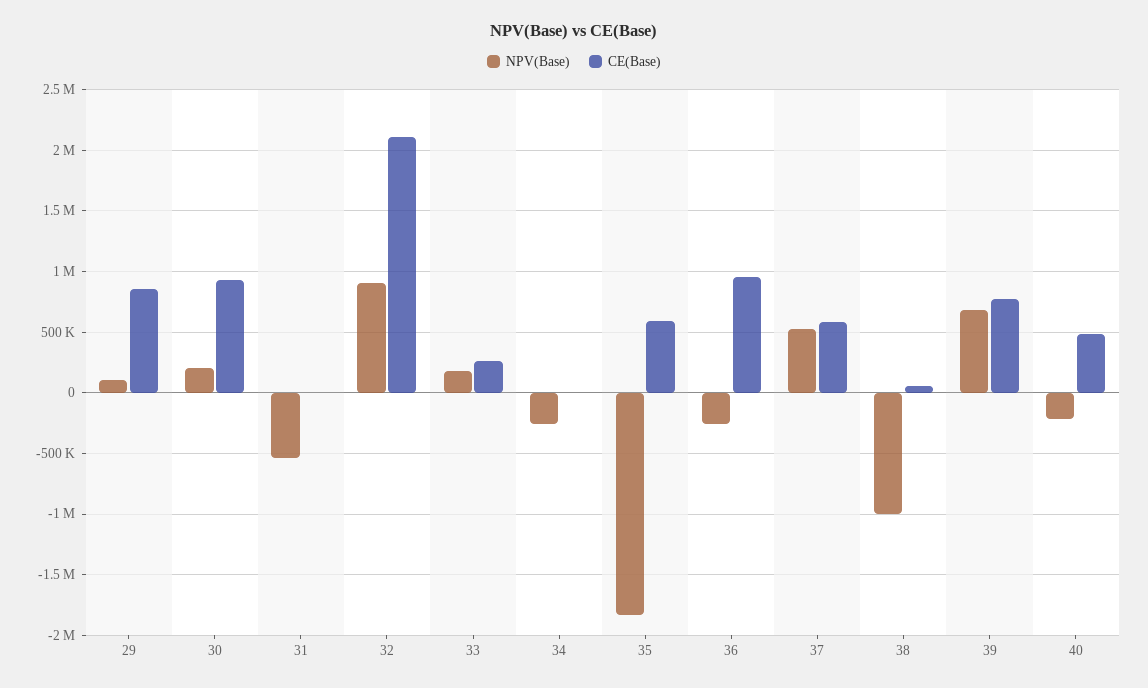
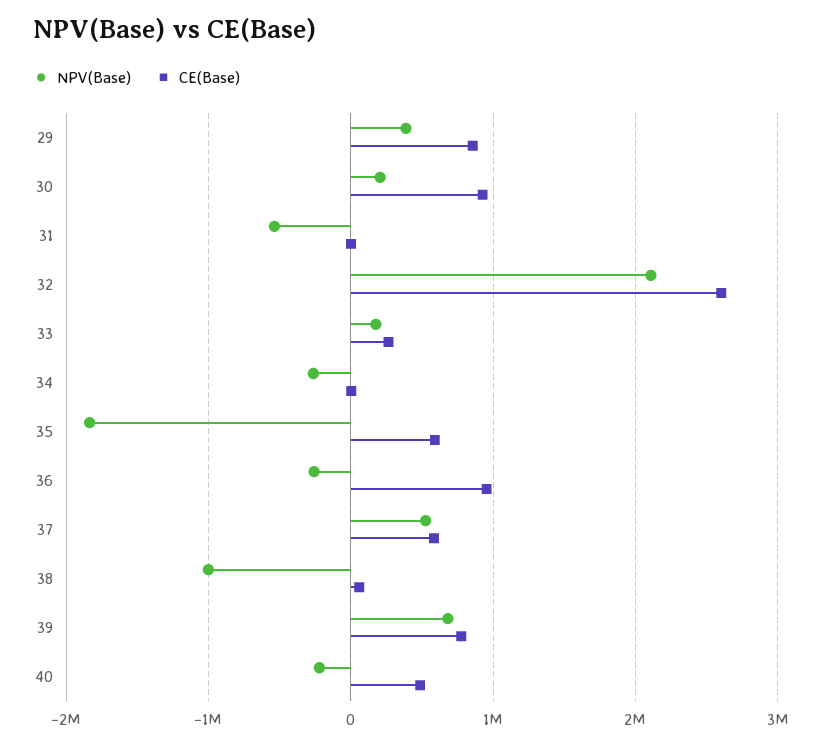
NPV(Base), 29: 100000 -> 400000
NPV(Base), 32: 900000 -> 2100000
CE(Base), 32: 2100000 -> 2600000

